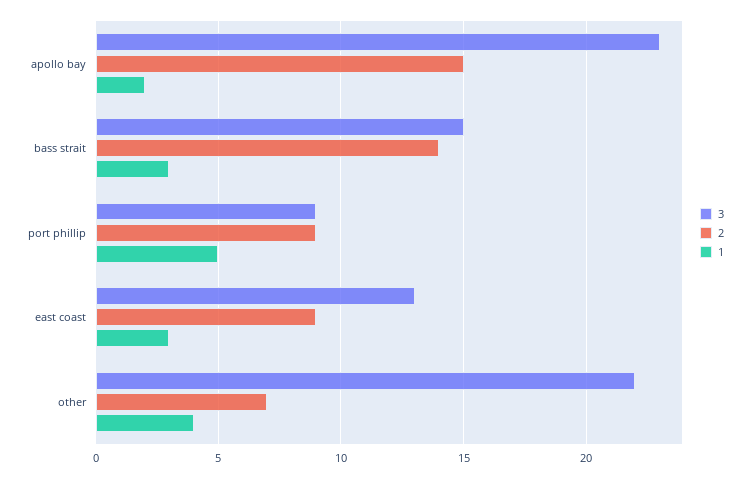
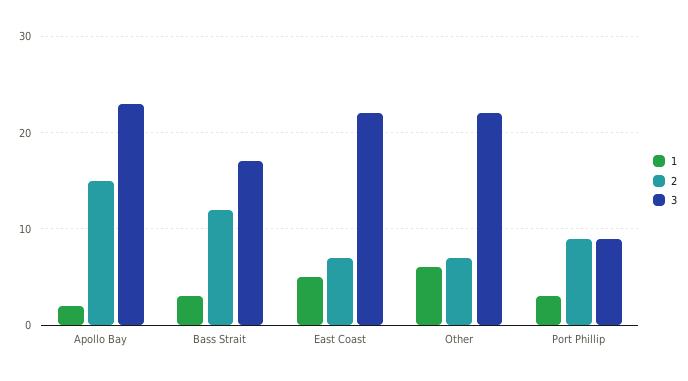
3, bass strait: 15 -> 17
2, bass strait: 14 -> 12
1, port phillip: 5 -> 3
3, east coast: 13 -> 22
2, east coast: 9 -> 7
1, east coast: 3 -> 5
1, other: 4 -> 6

